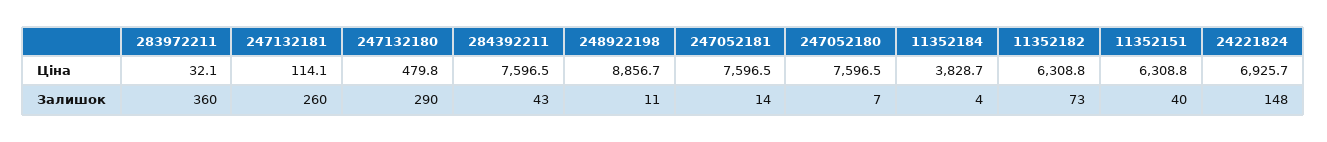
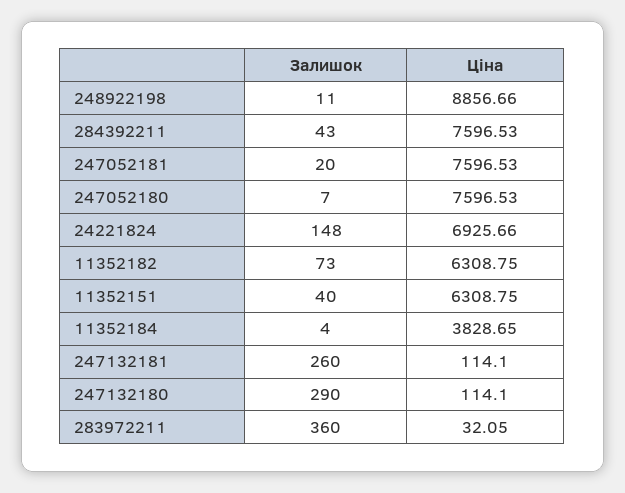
247132180, Ціна: 479.8 -> 114.1
247052181, Залишок: 14 -> 20

